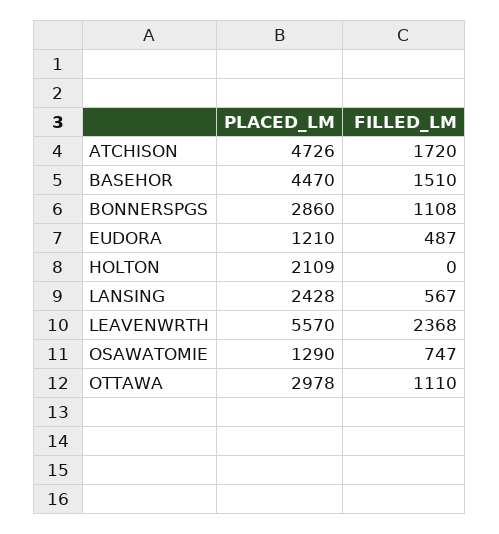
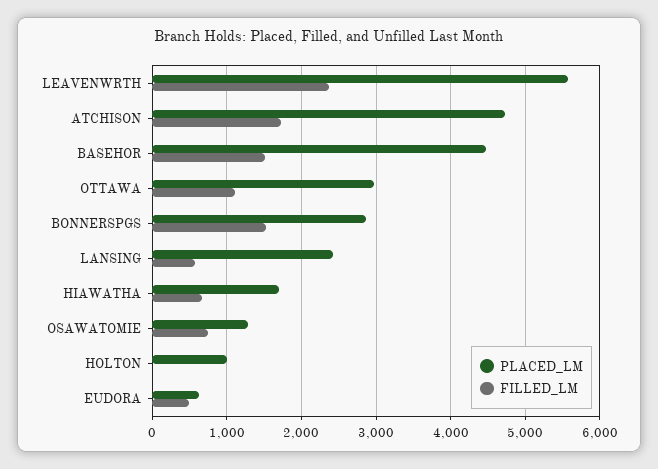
FILLED_LM, BONNERSPGS: 1108 -> 1500
PLACED_LM, EUDORA: 1210 -> 600
PLACED_LM, HOLTON: 2109 -> 1000
PLACED_LM, HIAWATHA: none -> 1700
FILLED_LM, HIAWATHA: none -> 700

